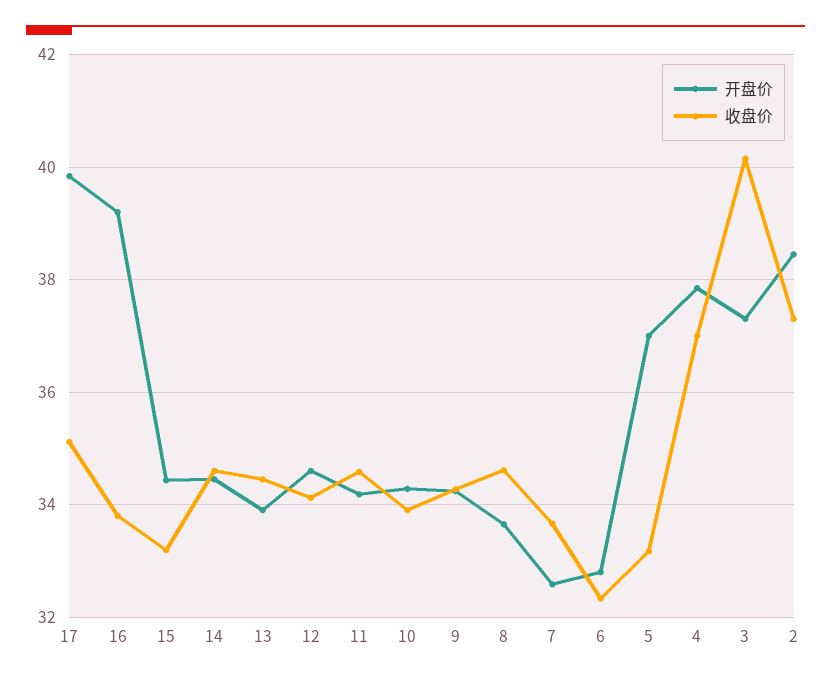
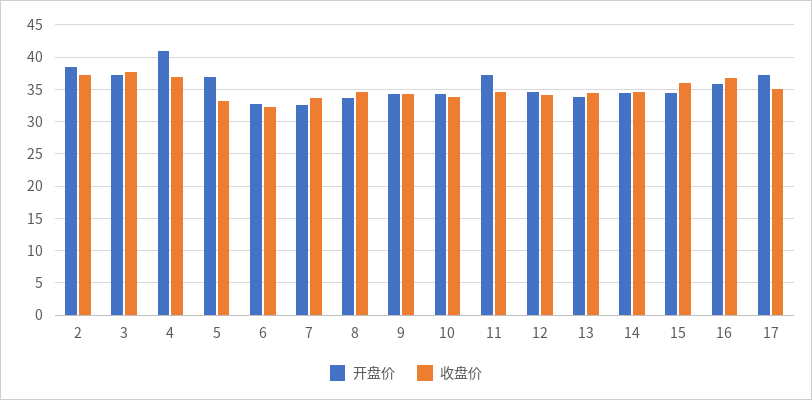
开盘价, 17: 39.8 -> 37
开盘价, 16: 39.2 -> 36
收盘价, 16: 33.8 -> 37
收盘价, 15: 33.2 -> 36
开盘价, 11: 34.2 -> 37
开盘价, 4: 37.8 -> 41
收盘价, 3: 40.2 -> 38

